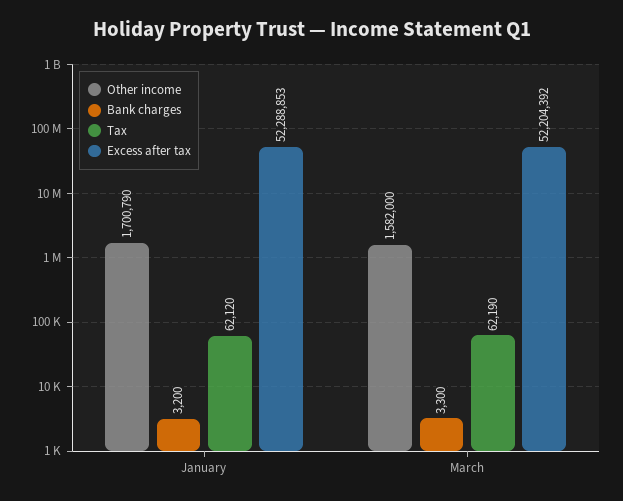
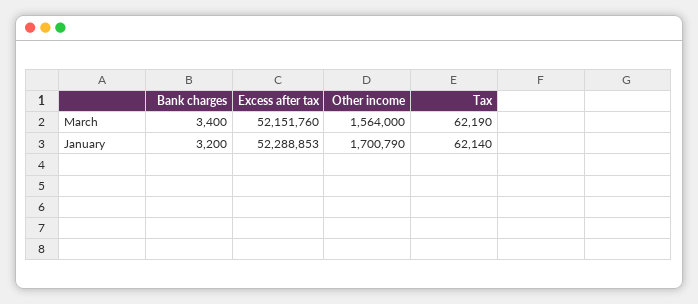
Tax, January: 62120 -> 62140
Other income, March: 1582000 -> 1564000
Bank charges, March: 3300 -> 3400
Excess after tax, March: 52204392 -> 52151760

